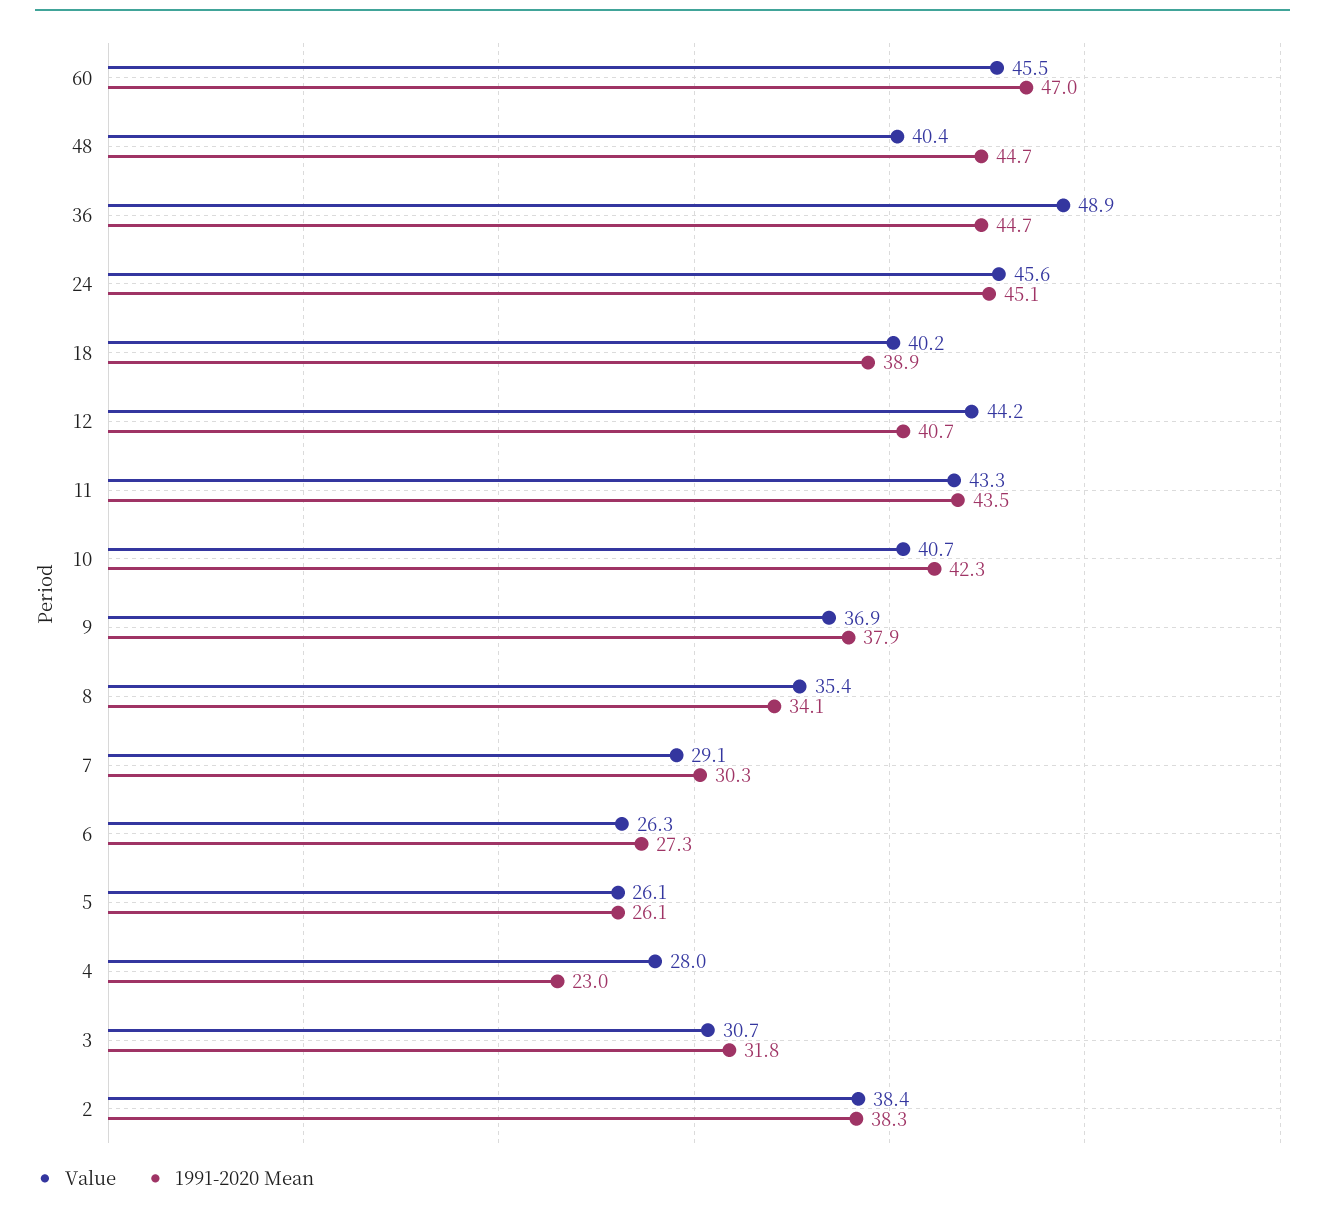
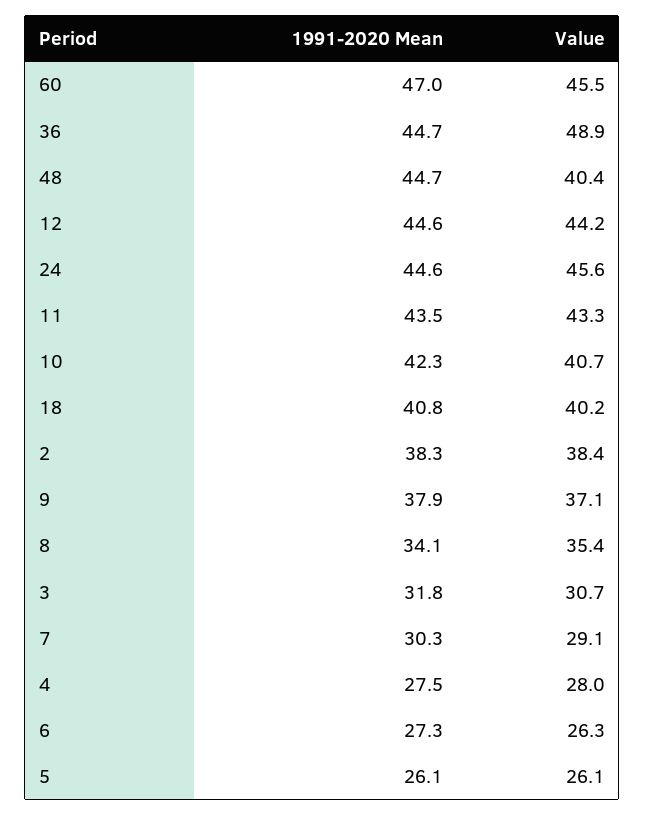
1991-2020 Mean, 24: 45.1 -> 44.6
1991-2020 Mean, 18: 38.9 -> 40.8
1991-2020 Mean, 12: 40.7 -> 44.6
Value, 9: 36.9 -> 37.1
1991-2020 Mean, 4: 23 -> 27.5

